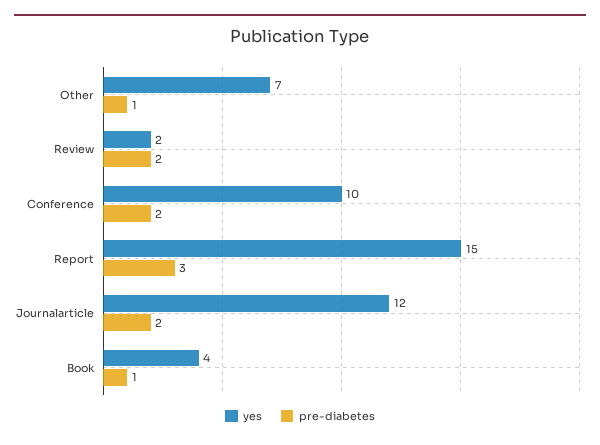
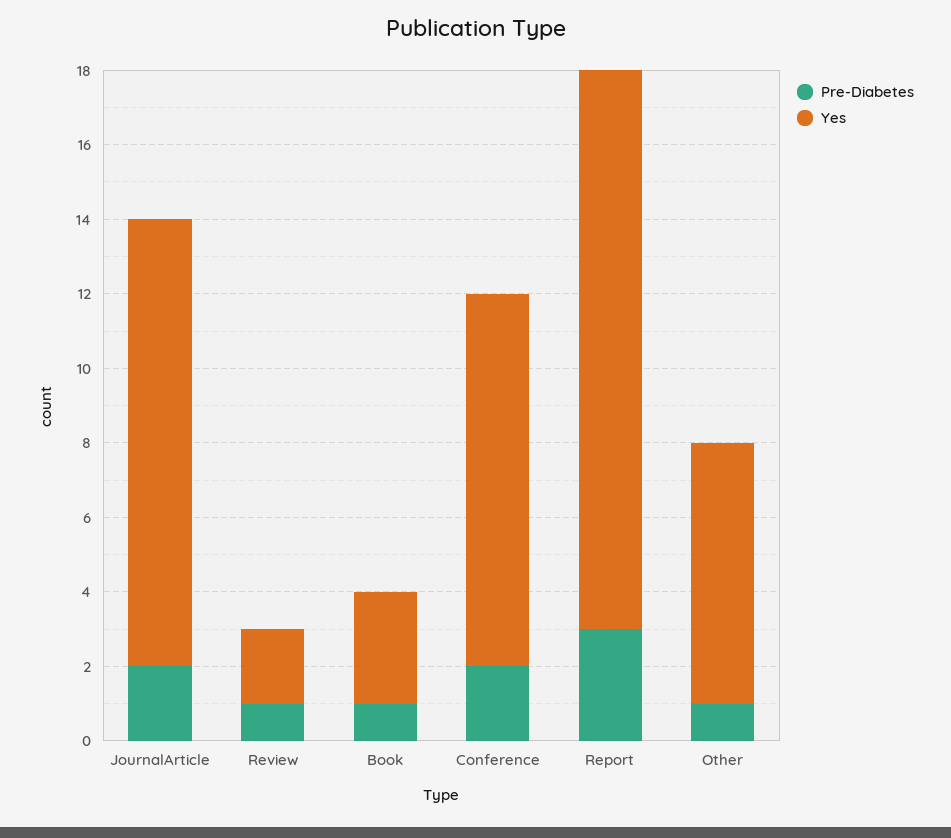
pre-diabetes, Review: 2 -> 1
yes, Book: 4 -> 3

